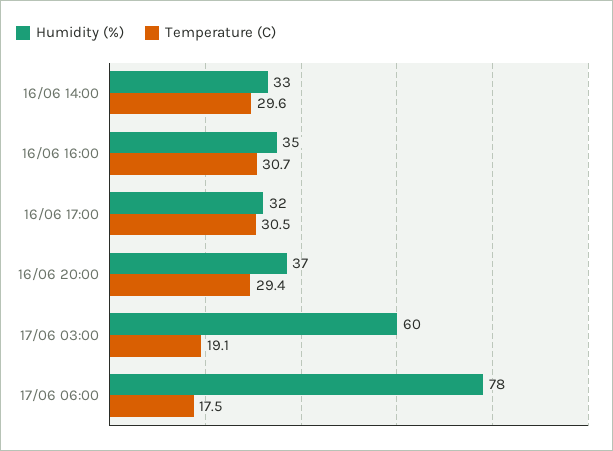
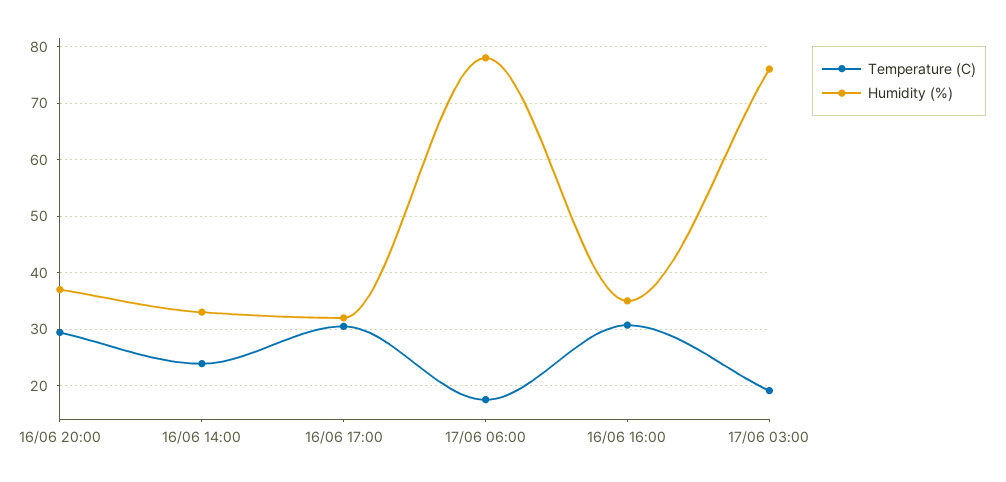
Temperature (C), 16/06 14:00: 29.6 -> 24
Humidity (%), 17/06 03:00: 60 -> 76

